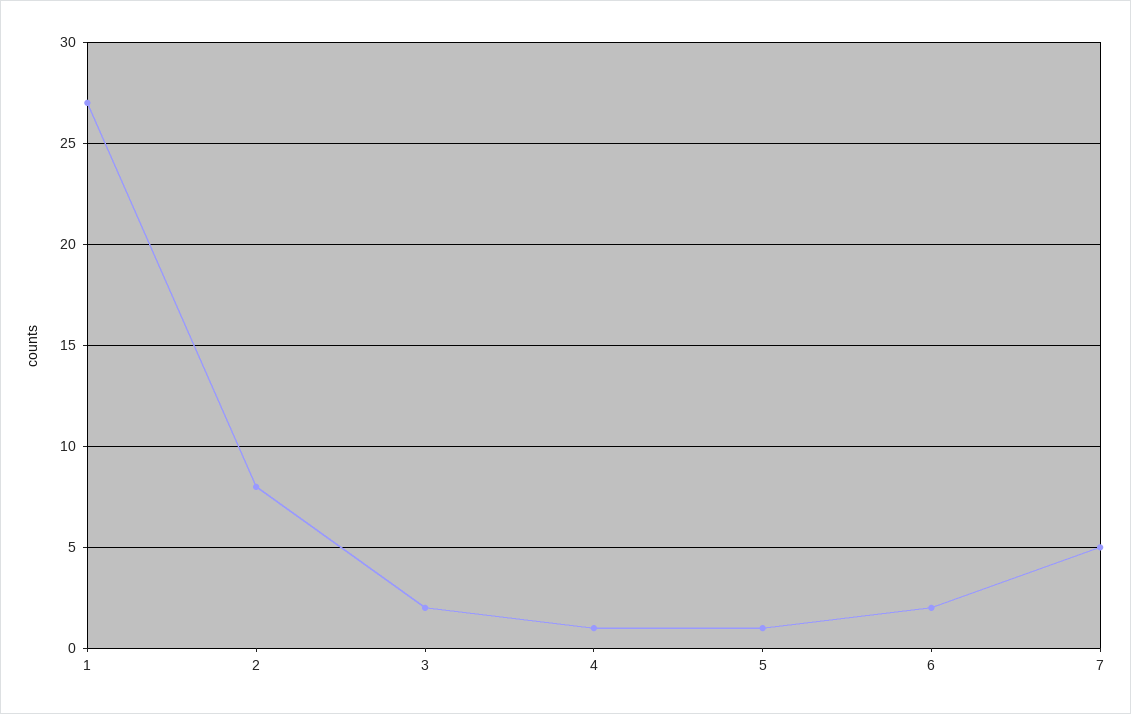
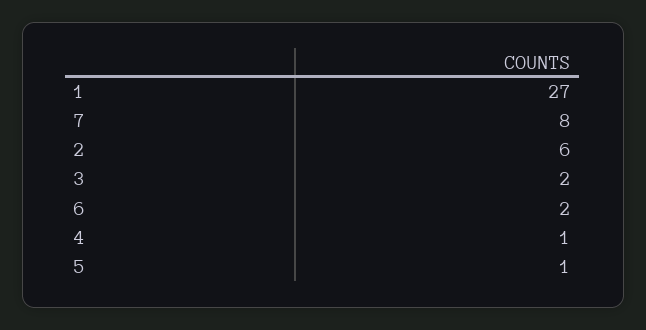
2: 8 -> 6
7: 5 -> 8

